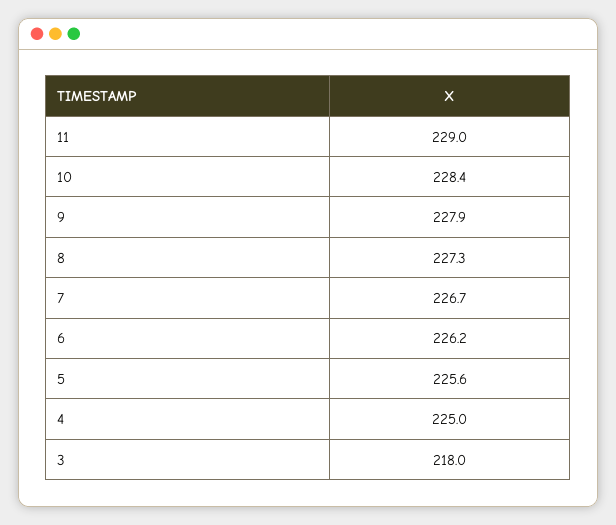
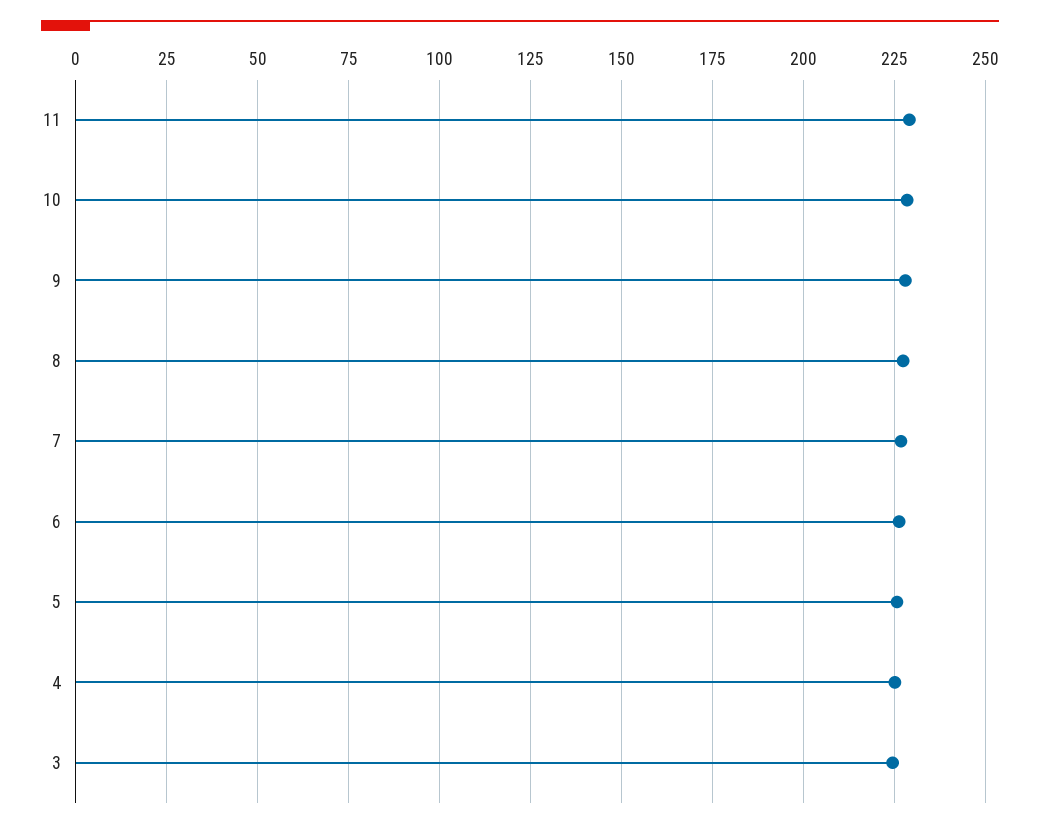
3: 218 -> 225

